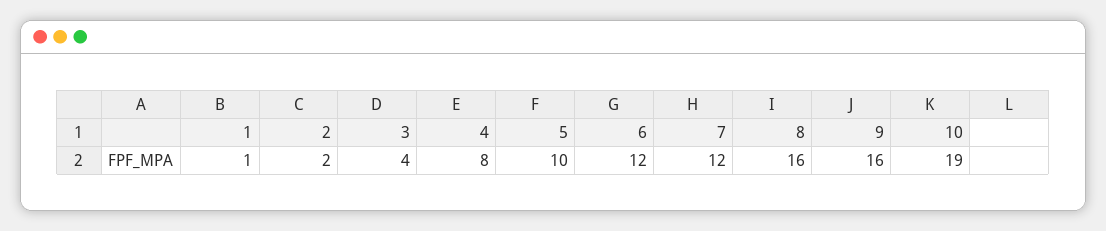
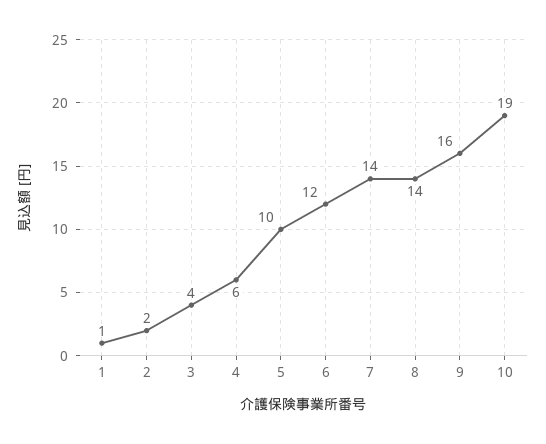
4: 8 -> 6
7: 12 -> 14
8: 16 -> 14

